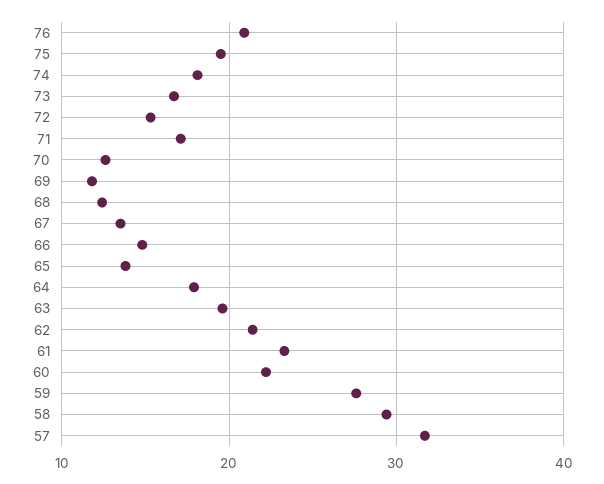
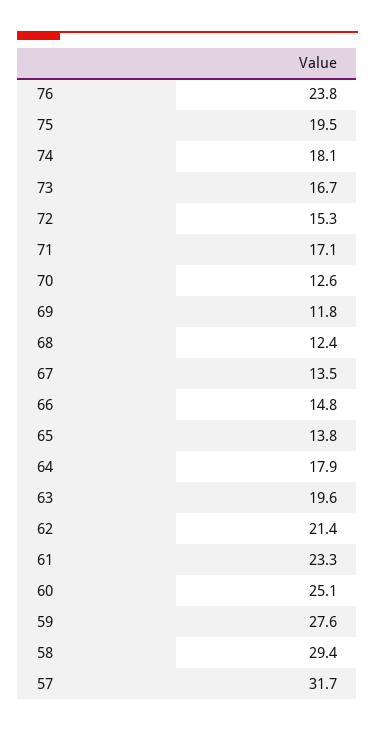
76: 21 -> 23.8
60: 22 -> 25.1

